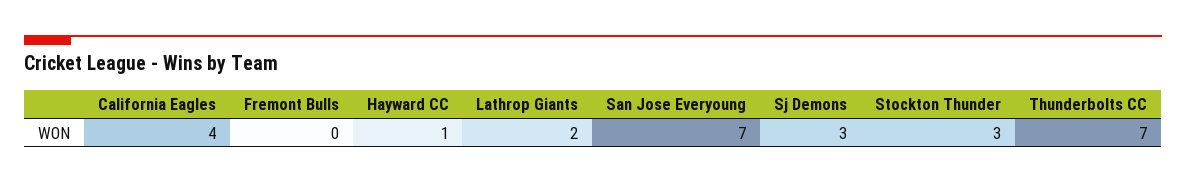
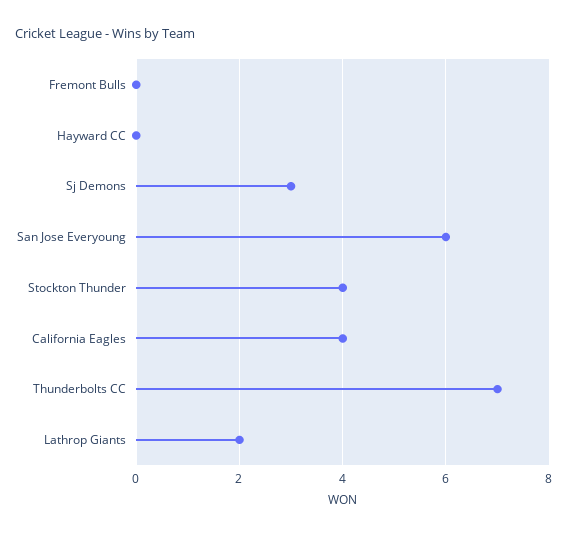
Hayward CC: 1 -> 0
San Jose Everyoung: 7 -> 6
Stockton Thunder: 3 -> 4

